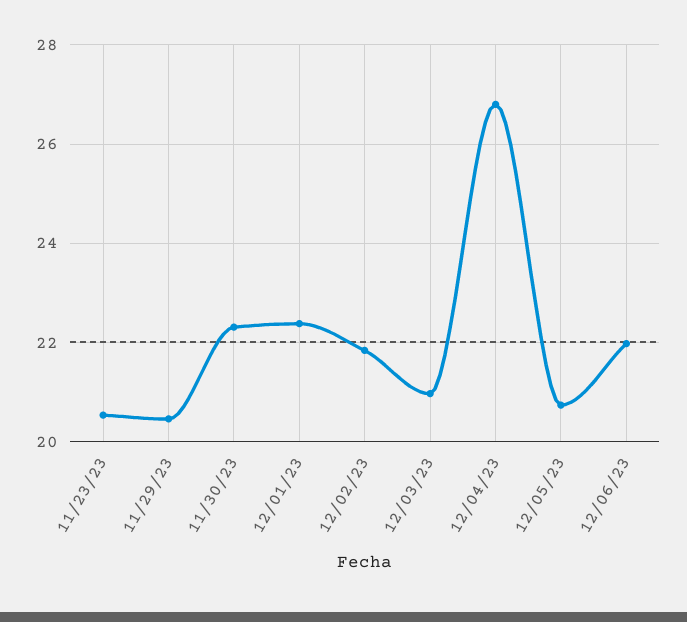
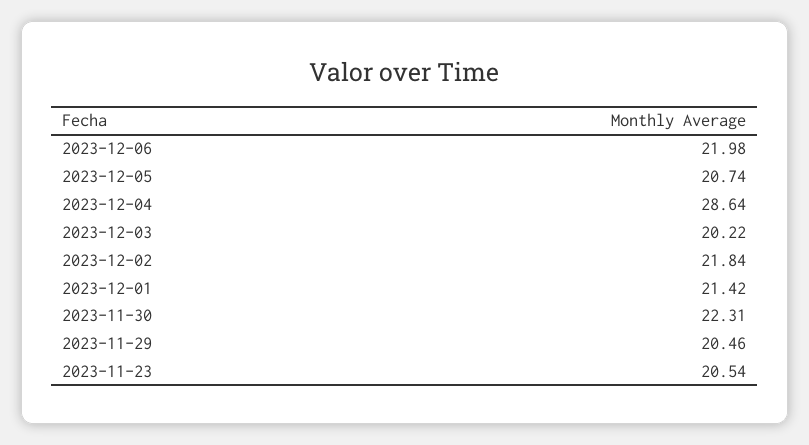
12/01/23: 22.4 -> 21.42
12/03/23: 21 -> 20.22
12/04/23: 26.8 -> 28.64

